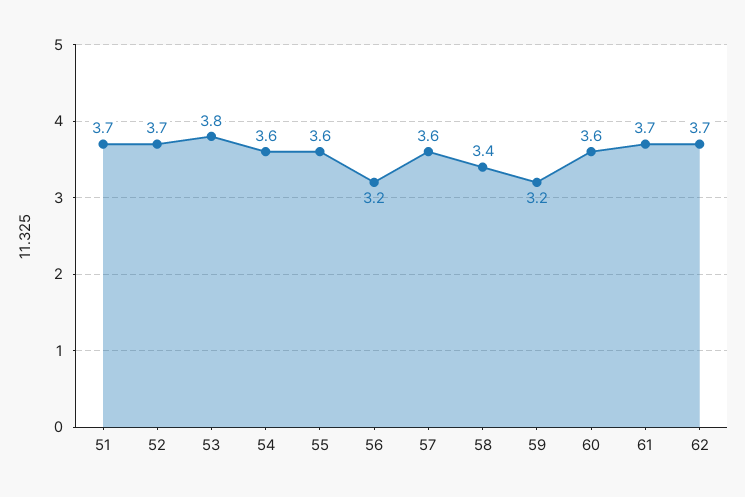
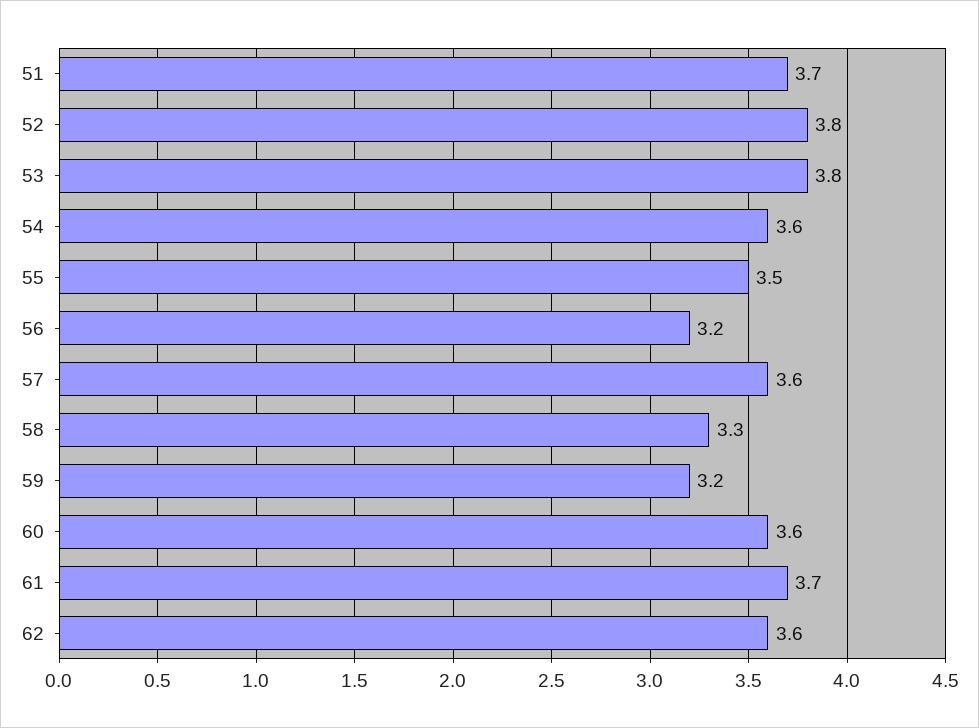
52: 3.7 -> 3.8
55: 3.6 -> 3.5
58: 3.4 -> 3.3
62: 3.7 -> 3.6

